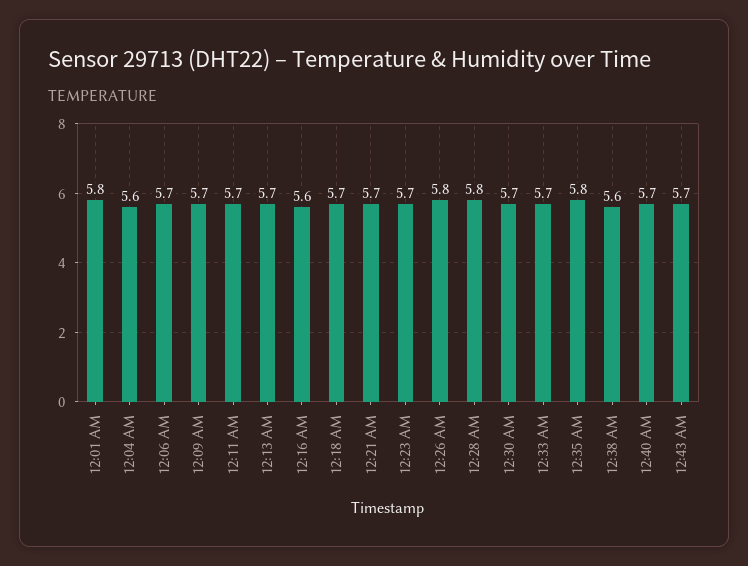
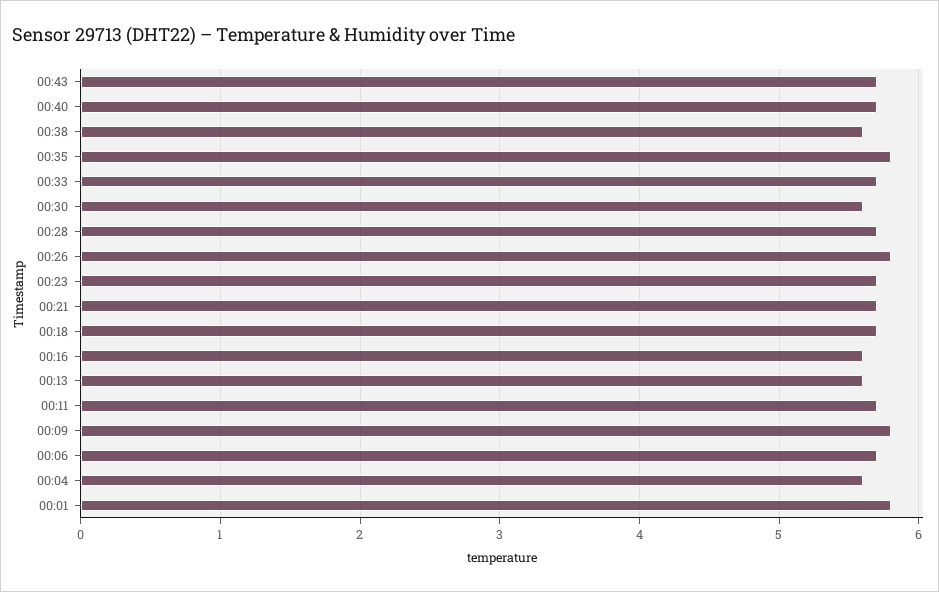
12:09 AM: 5.7 -> 5.8
12:13 AM: 5.7 -> 5.6
12:28 AM: 5.8 -> 5.7
12:30 AM: 5.7 -> 5.6

